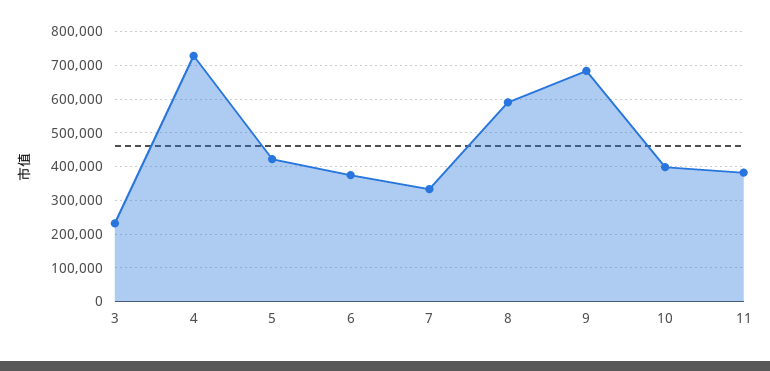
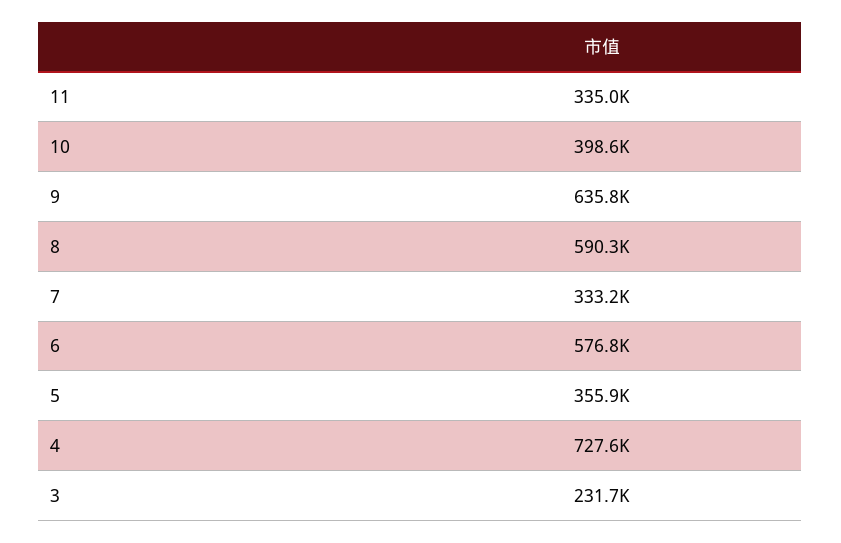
5: 420000 -> 355900
6: 380000 -> 576800
9: 680000 -> 635800
11: 380000 -> 335000

